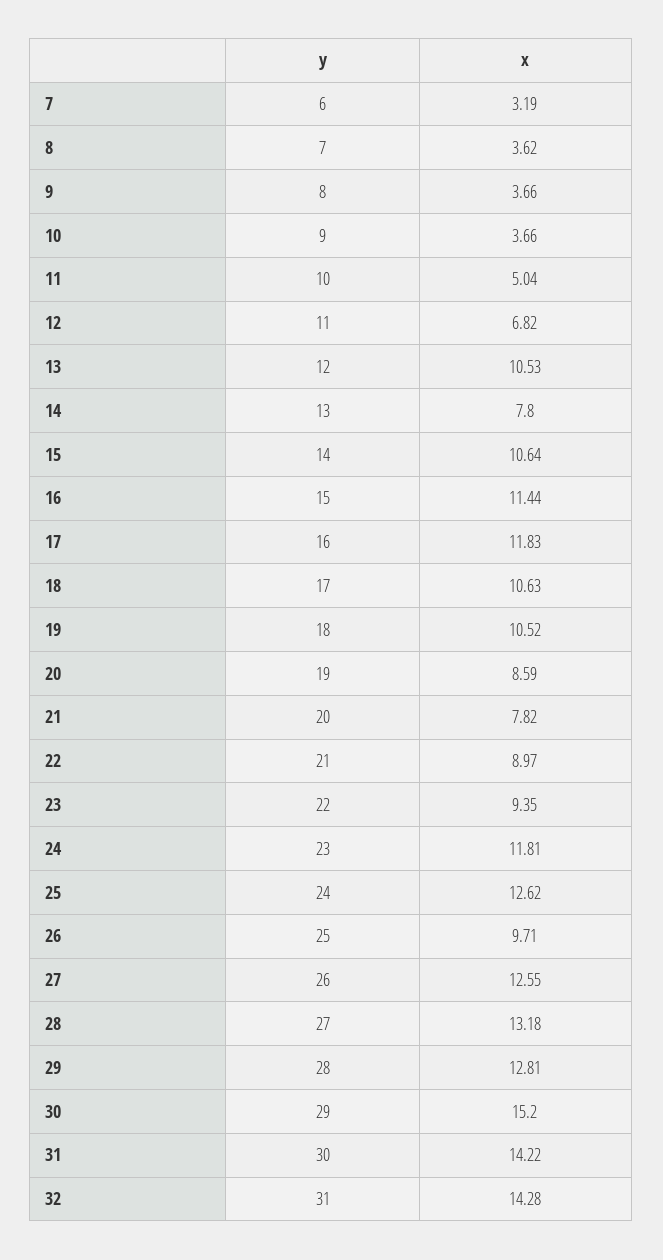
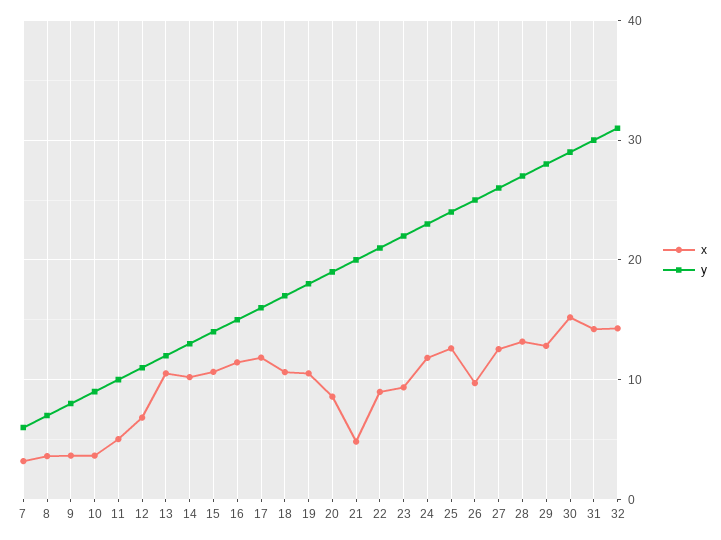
x, 14: 7.8 -> 10
x, 21: 7.82 -> 5

